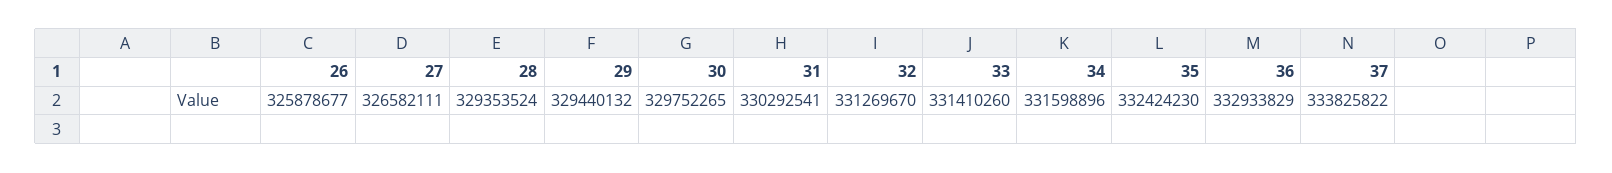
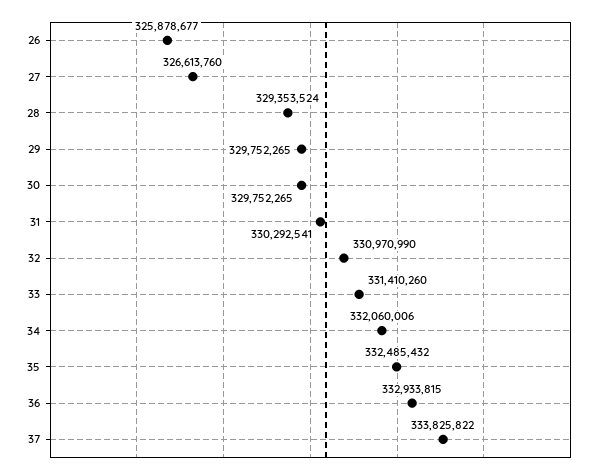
27: 326582111 -> 326613760
29: 329440132 -> 329752265
32: 331269670 -> 330970990
34: 331598896 -> 332060006
35: 332424230 -> 332485432
36: 332933829 -> 332933815

